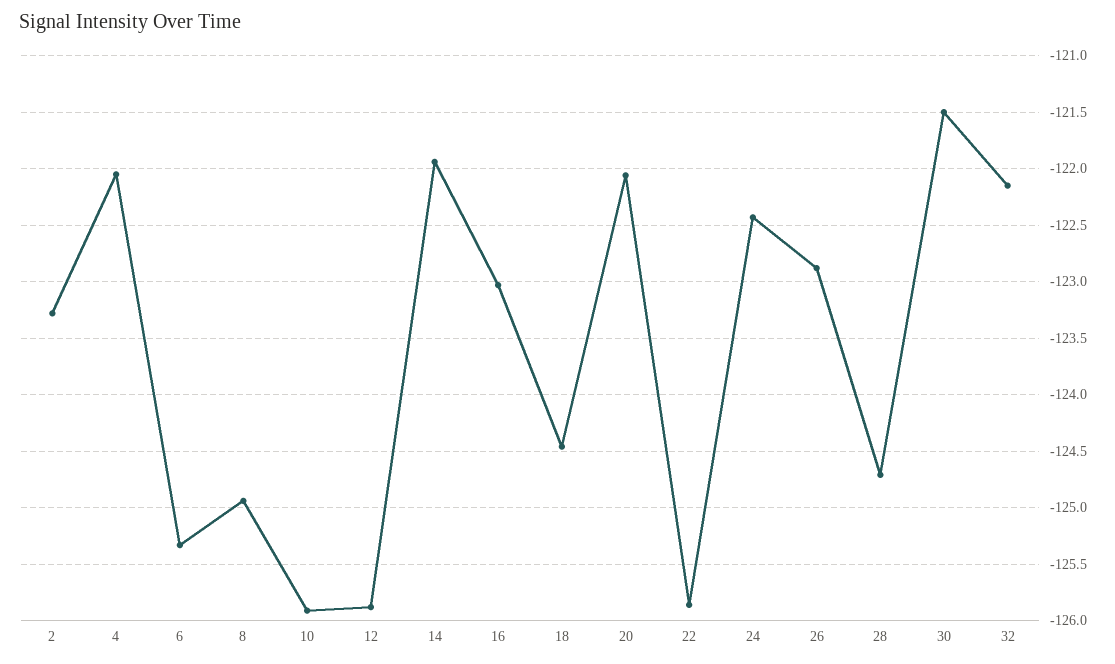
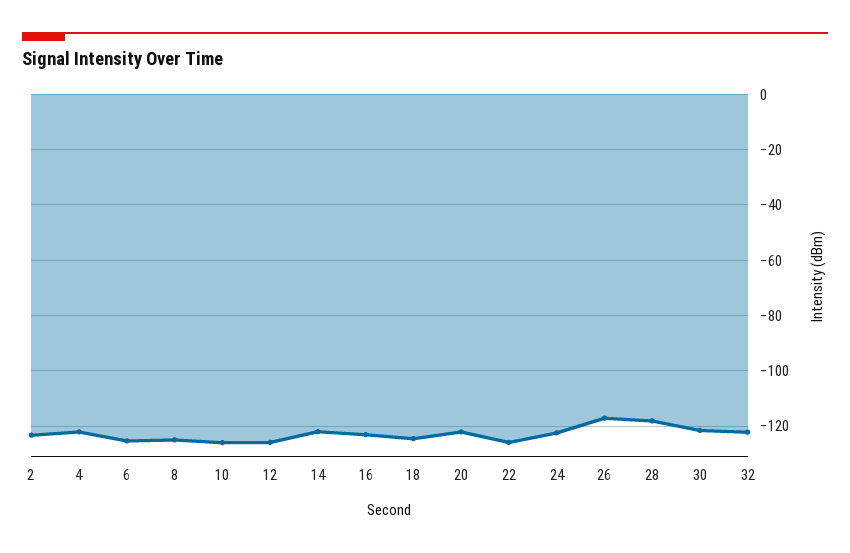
26: -122.9 -> -117.5
28: -124.7 -> -117.5

